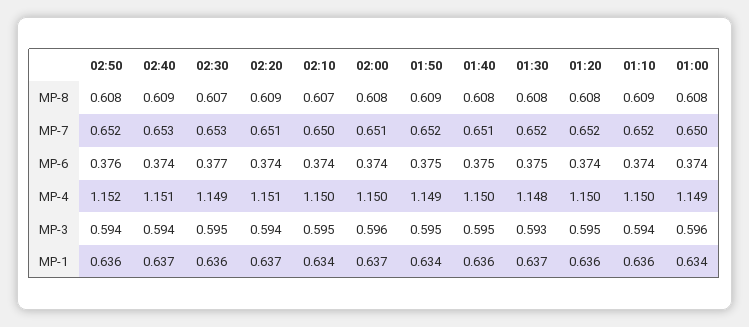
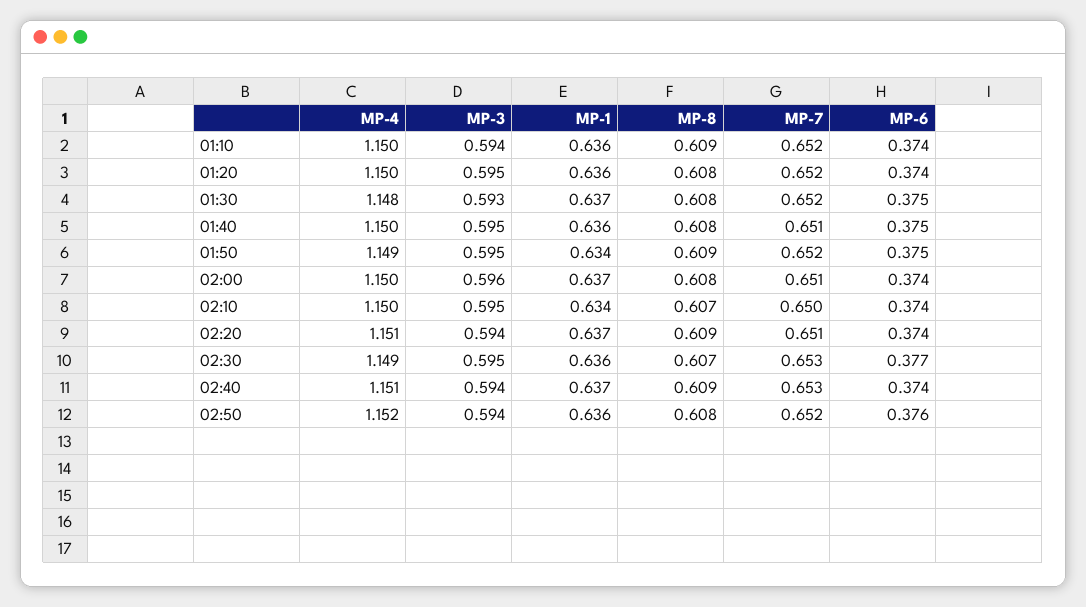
01:00, MP-8: 0.608 -> none
01:00, MP-7: 0.65 -> none
01:00, MP-6: 0.374 -> none
01:00, MP-4: 1.149 -> none
01:00, MP-3: 0.596 -> none
01:00, MP-1: 0.634 -> none

